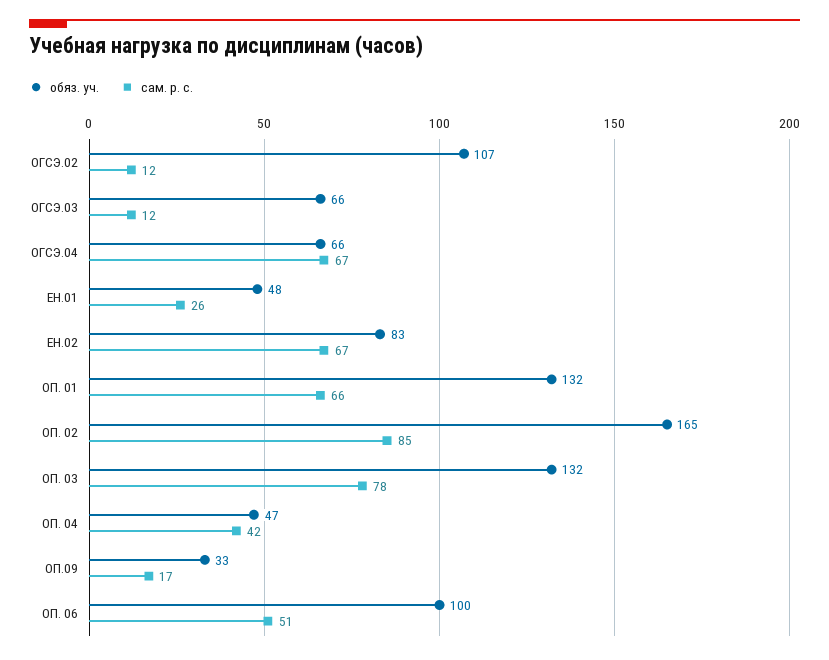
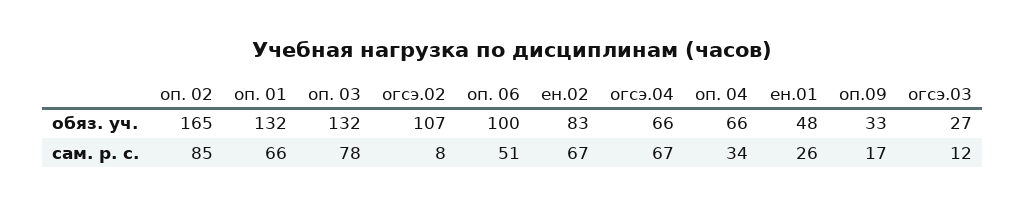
сам. р. с., ОГСЭ.02: 12 -> 8
обяз. уч., ОГСЭ.03: 66 -> 27
обяз. уч., ОП. 04: 47 -> 66
сам. р. с., ОП. 04: 42 -> 34

